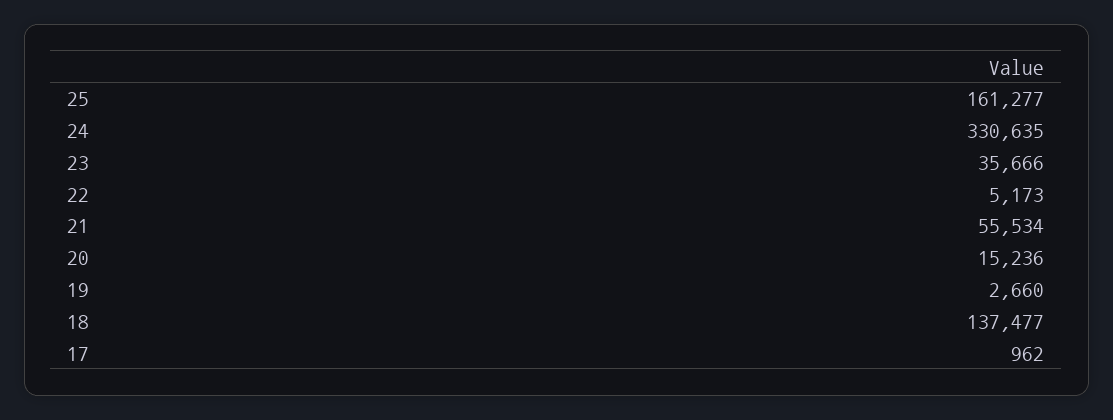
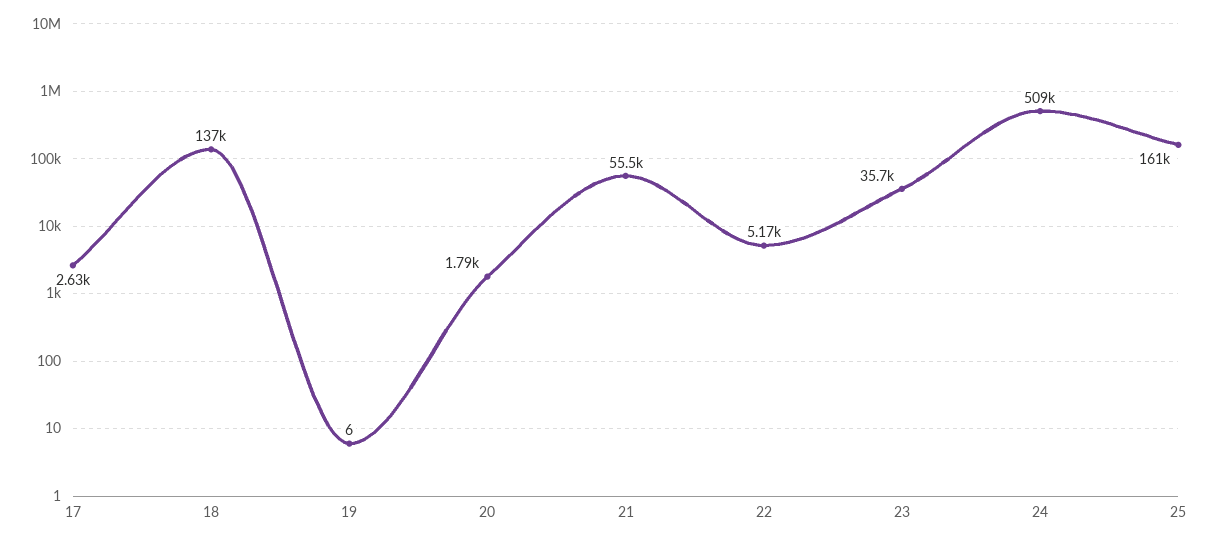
24: 330635 -> 509000
20: 15236 -> 1790
19: 2660 -> 6
17: 962 -> 2630

